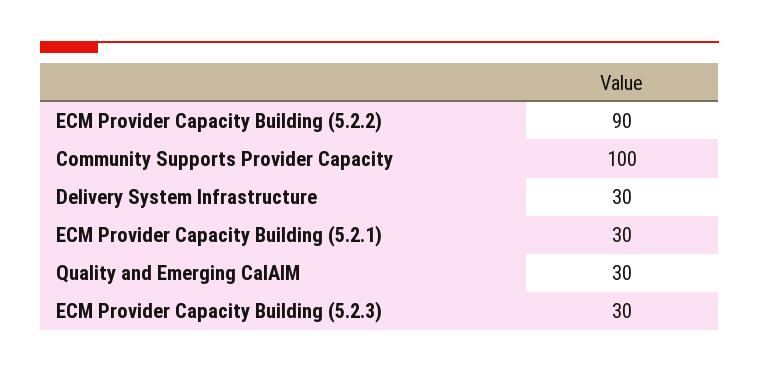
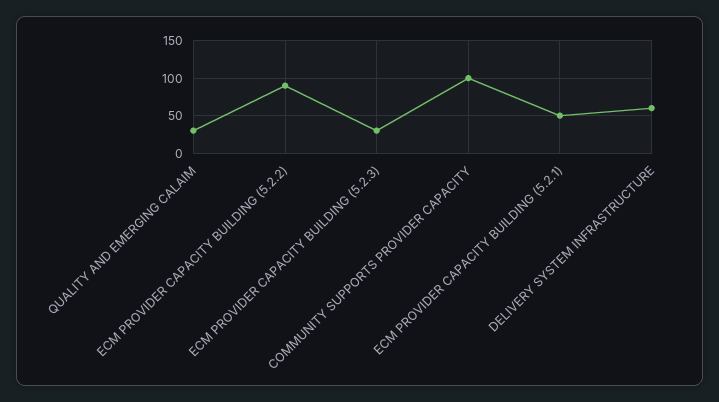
Delivery System Infrastructure: 30 -> 60
ECM Provider Capacity Building (5.2.1): 30 -> 50

